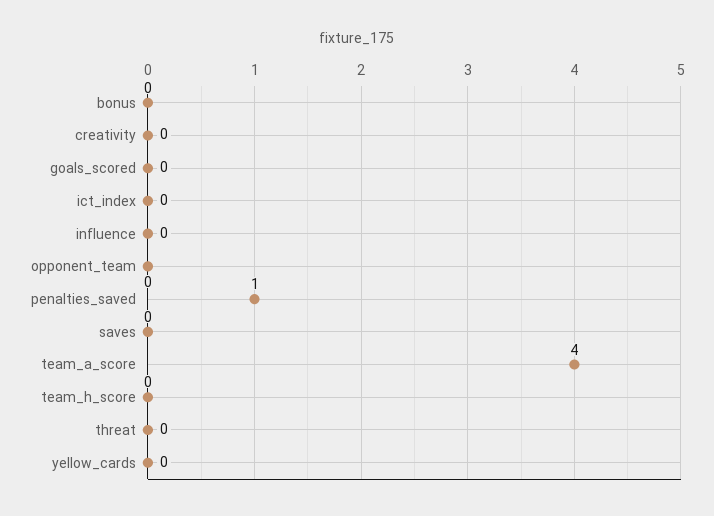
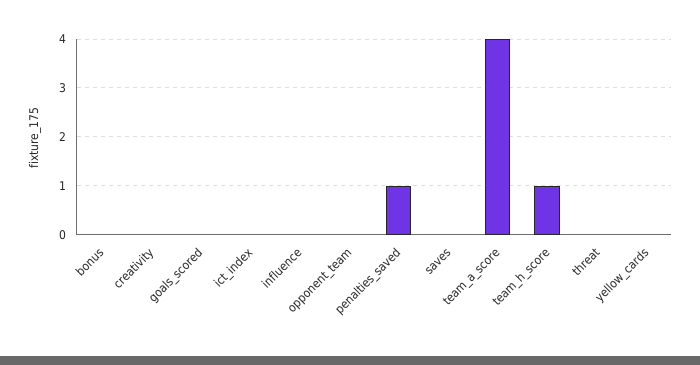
team_h_score: 0 -> 1

